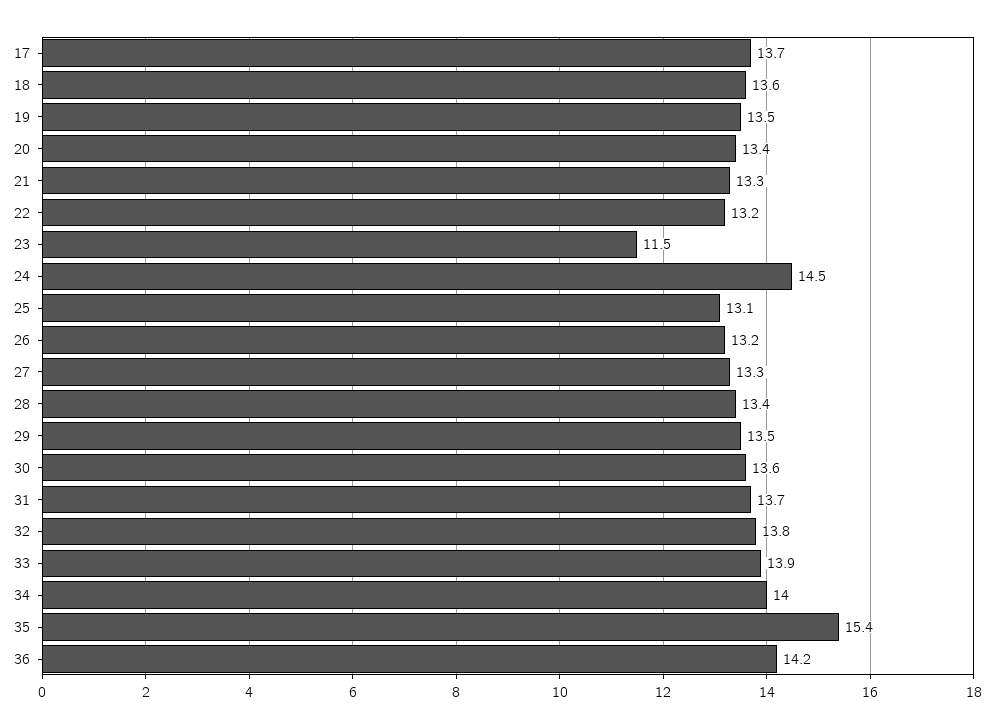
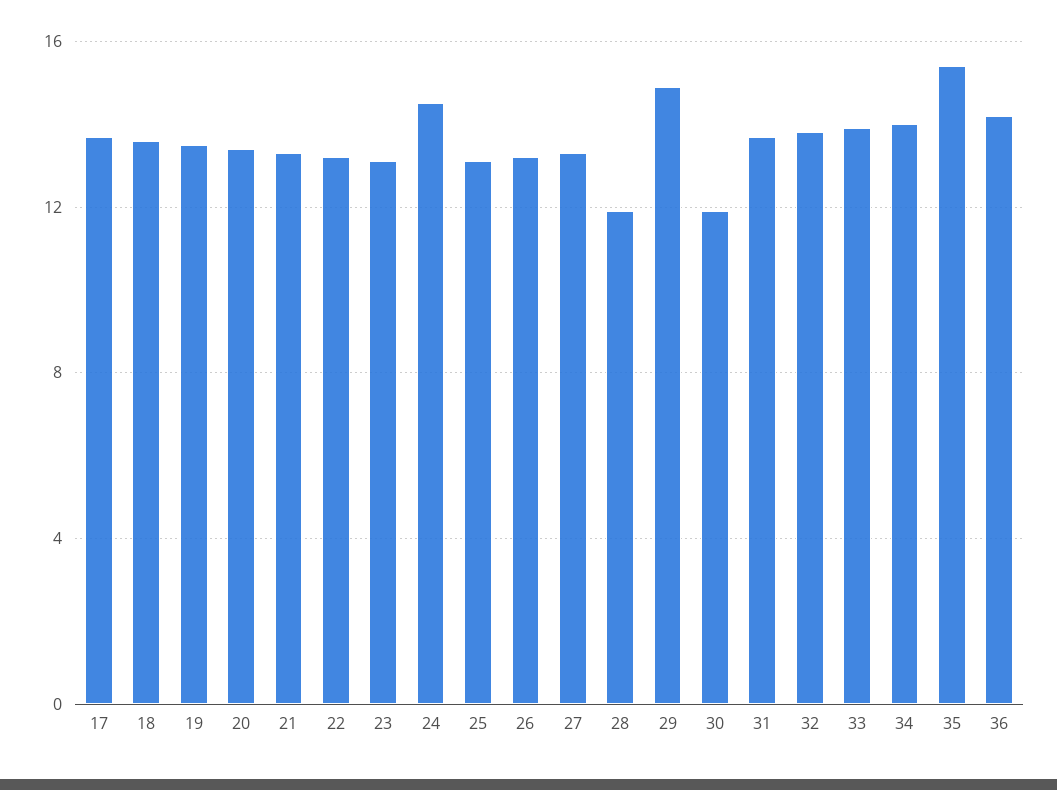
23: 11.5 -> 13
28: 13.4 -> 12
29: 13.5 -> 15
30: 13.6 -> 12

